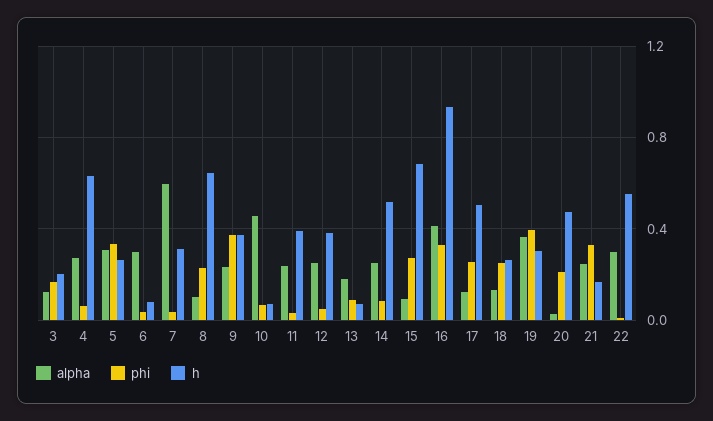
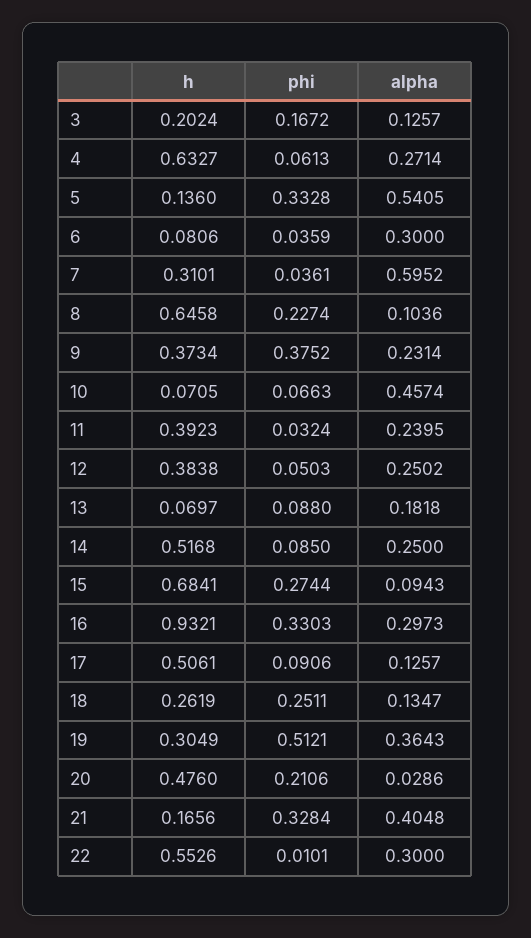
alpha, 5: 0.3 -> 0.5405
h, 5: 0.25 -> 0.136
alpha, 16: 0.4 -> 0.2973
phi, 17: 0.25 -> 0.0906
phi, 19: 0.4 -> 0.5121
alpha, 21: 0.25 -> 0.4048

